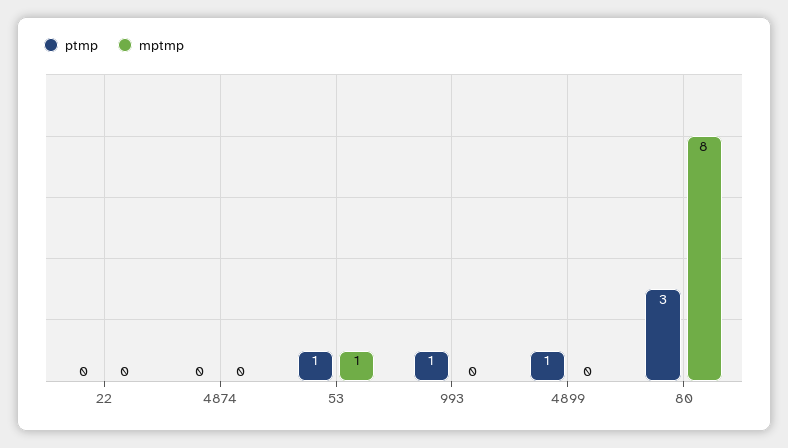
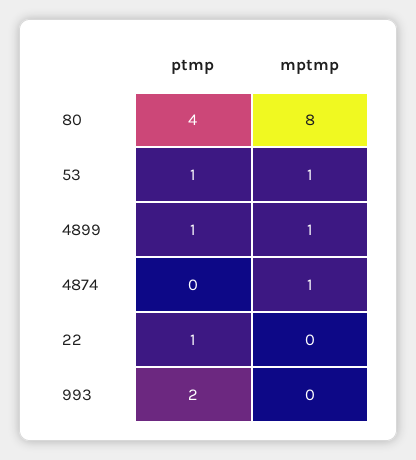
ptmp, 22: 0 -> 1
mptmp, 4874: 0 -> 1
ptmp, 993: 1 -> 2
mptmp, 4899: 0 -> 1
ptmp, 80: 3 -> 4

